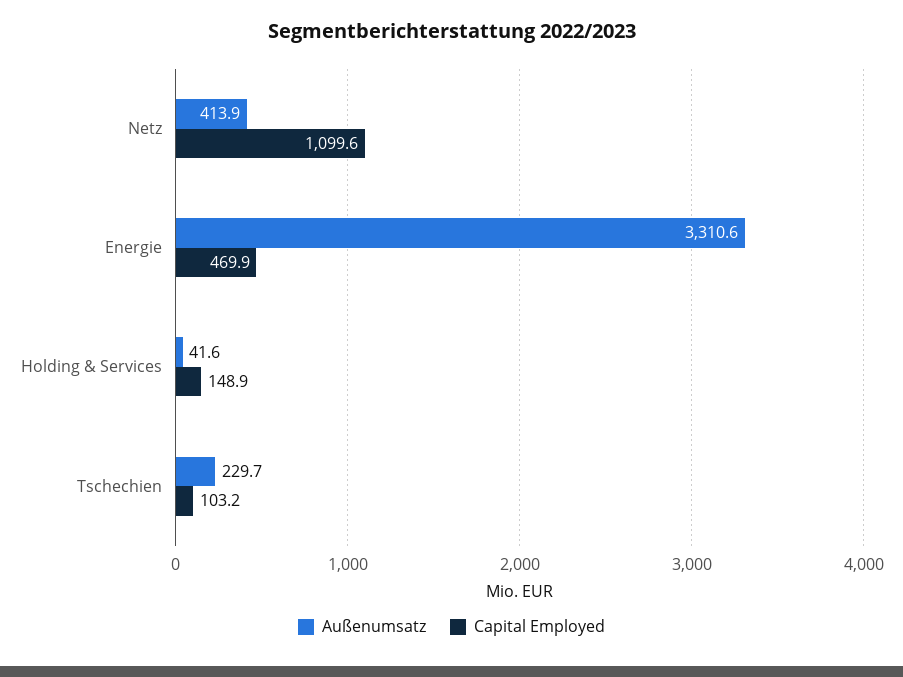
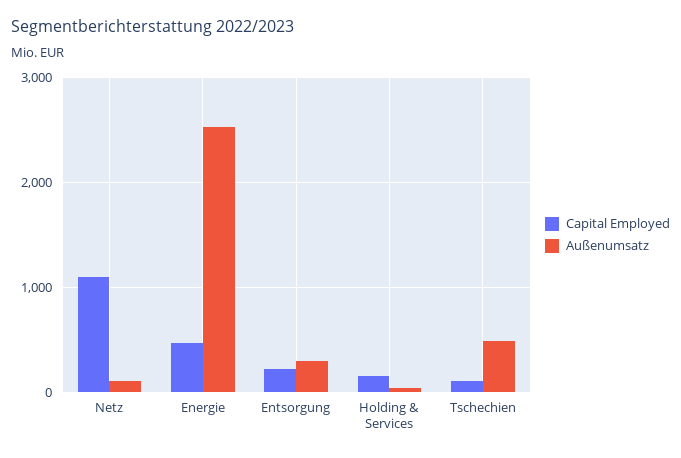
Außenumsatz, Netz: 413.9 -> 100
Außenumsatz, Energie: 3310.6 -> 2500
Außenumsatz, Tschechien: 229.7 -> 500
Capital Employed, Entsorgung: none -> 200
Außenumsatz, Entsorgung: none -> 300

